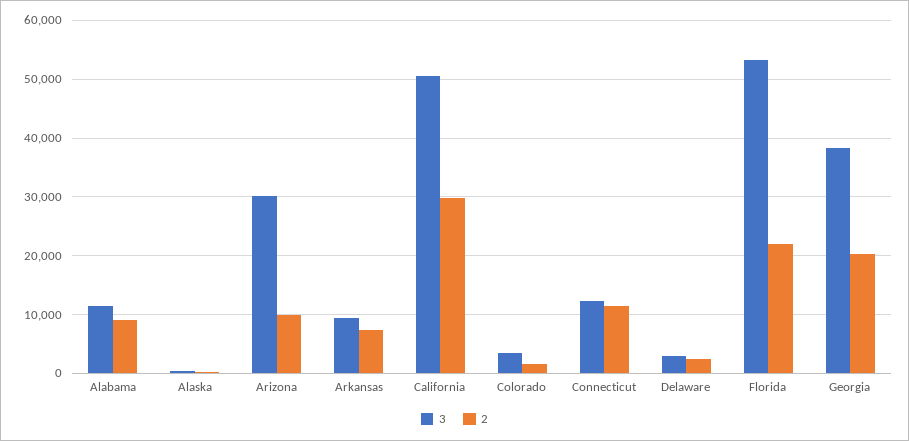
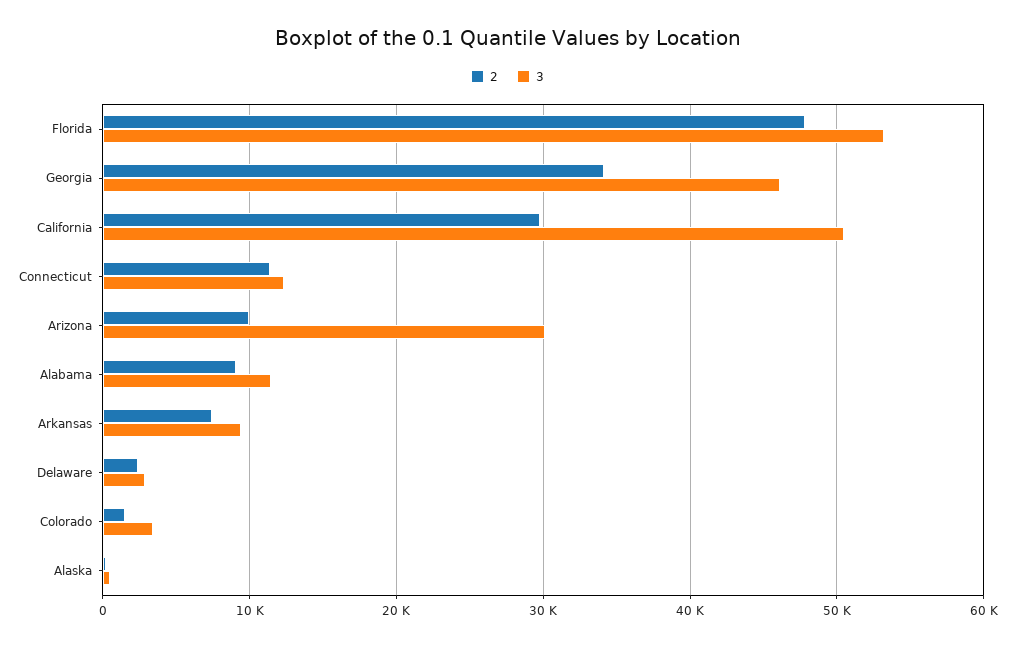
2, Florida: 22000 -> 48000
3, Georgia: 38000 -> 46000
2, Georgia: 20000 -> 34000

